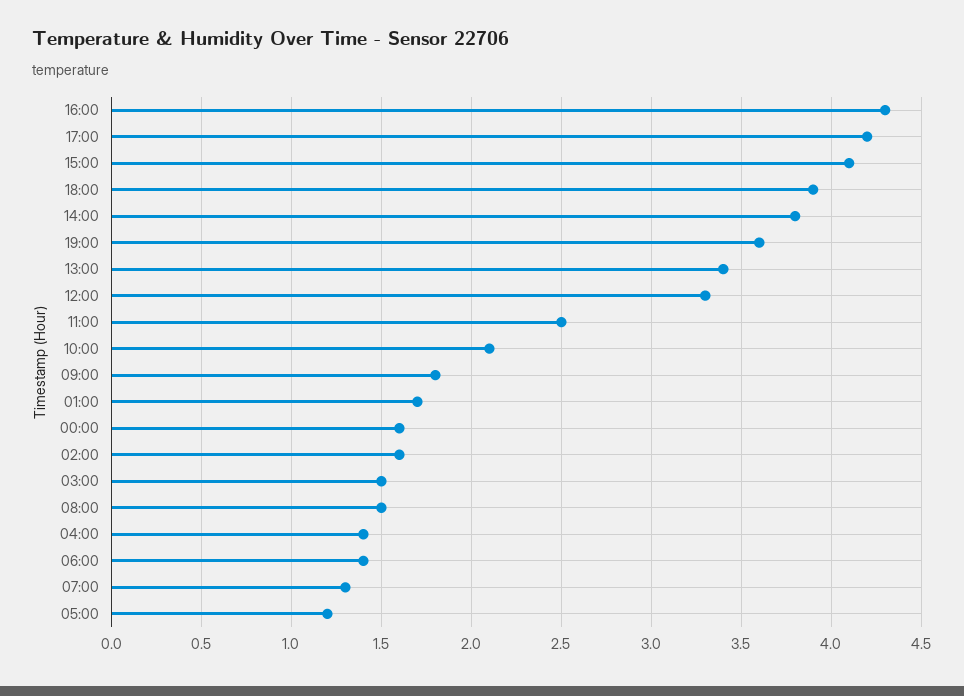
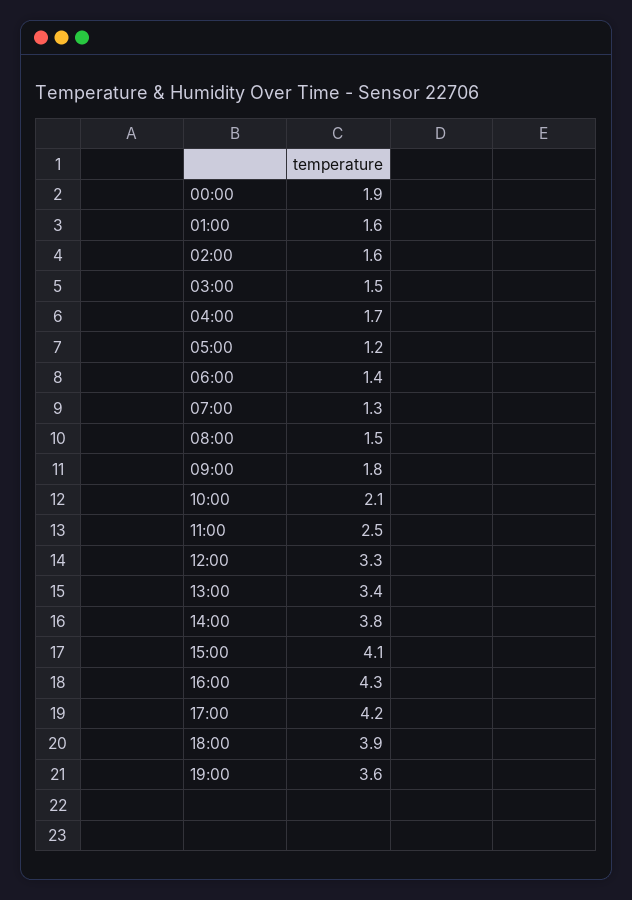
01:00: 1.7 -> 1.6
00:00: 1.6 -> 1.9
04:00: 1.4 -> 1.7

